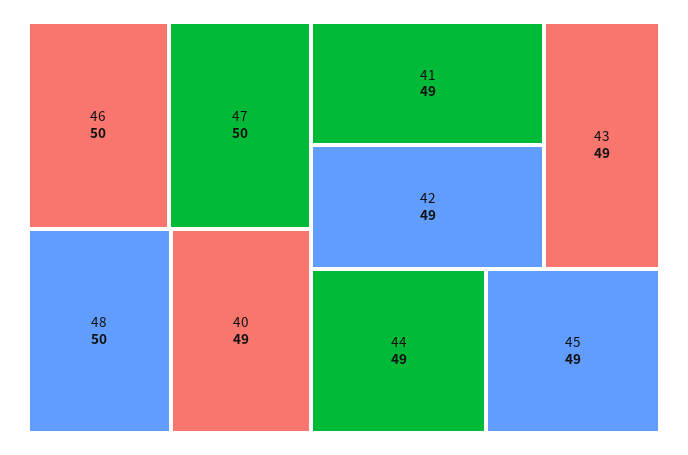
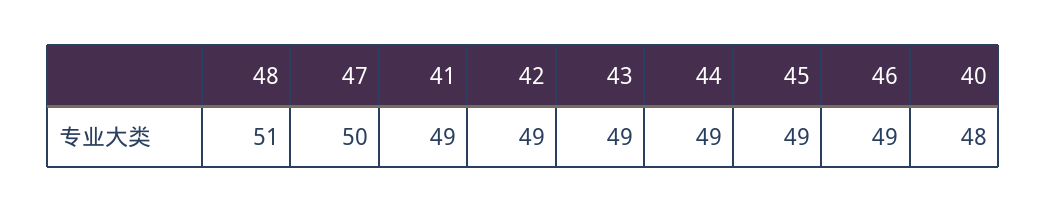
46: 50 -> 49
48: 50 -> 51
40: 49 -> 48

